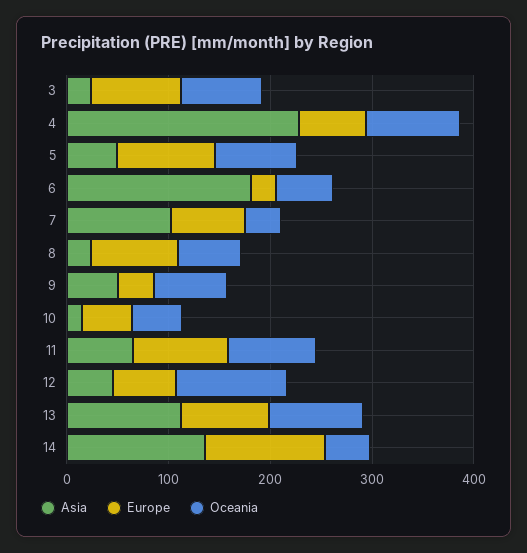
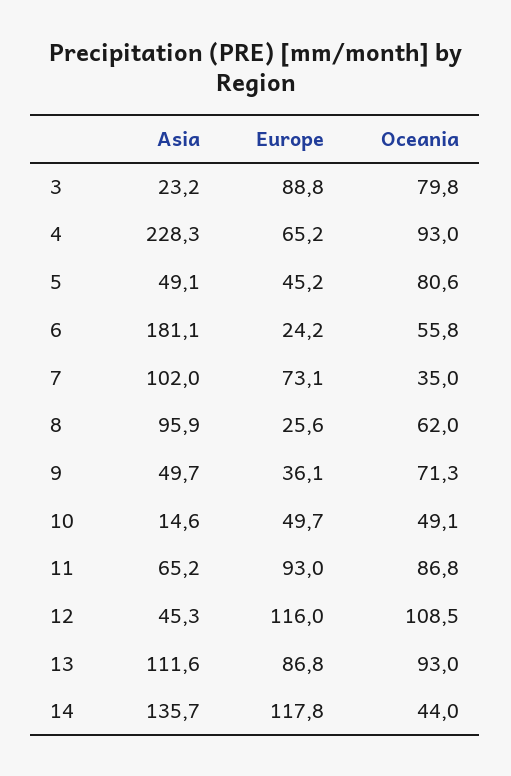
Europe, 5: 100 -> 45.2
Asia, 8: 20 -> 95.9
Europe, 8: 80 -> 25.6
Europe, 12: 60 -> 116

